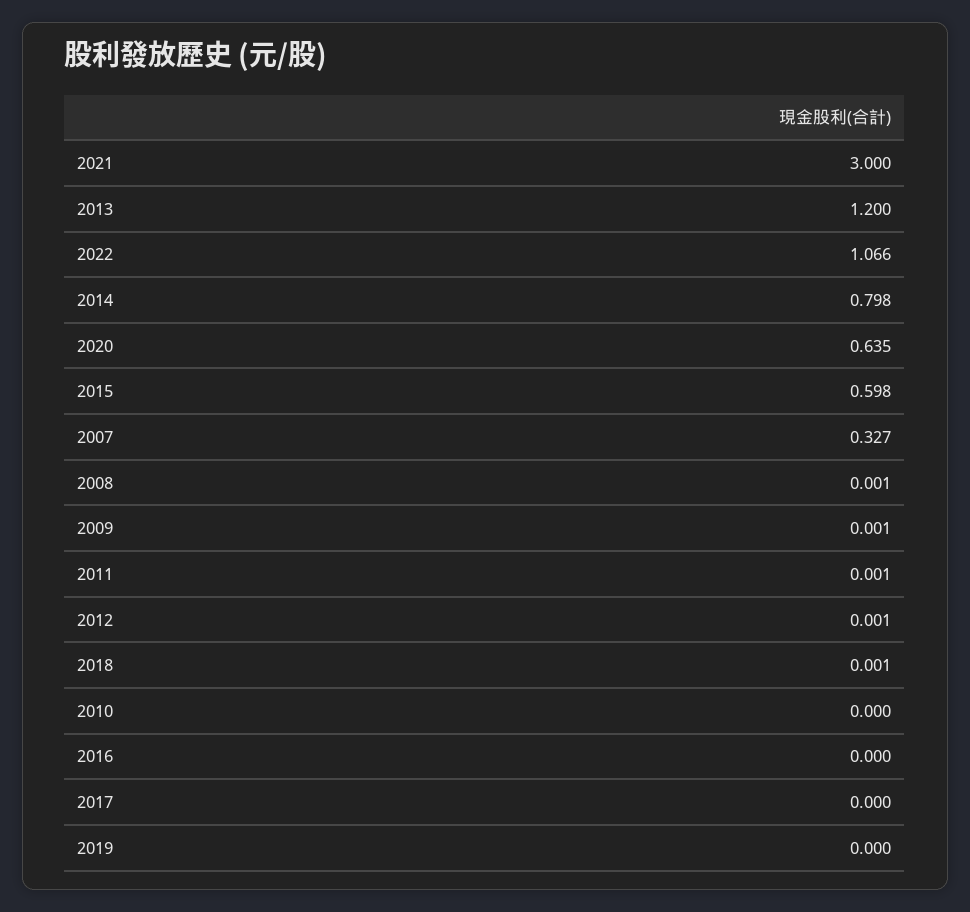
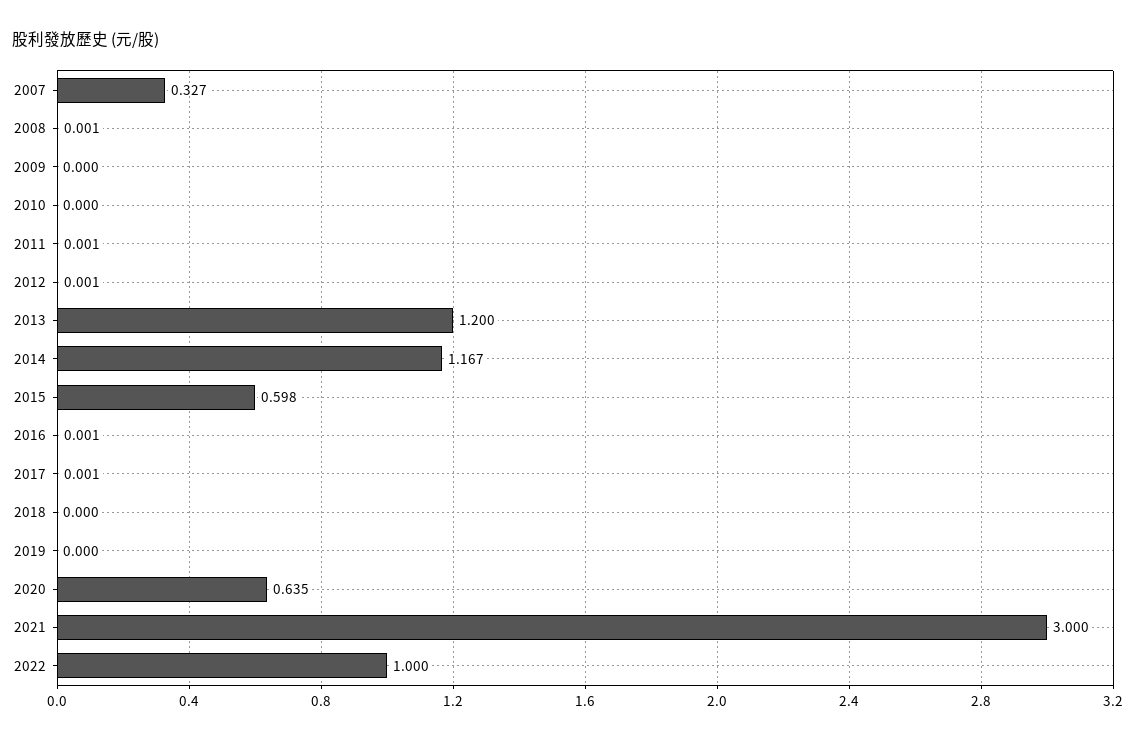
2022: 1.066 -> 1
2014: 0.798 -> 1.167
2009: 0.001 -> 0
2018: 0.001 -> 0
2016: 0 -> 0.001
2017: 0 -> 0.001

